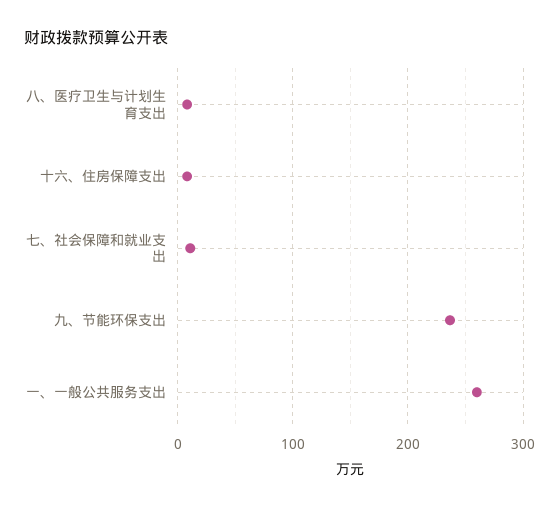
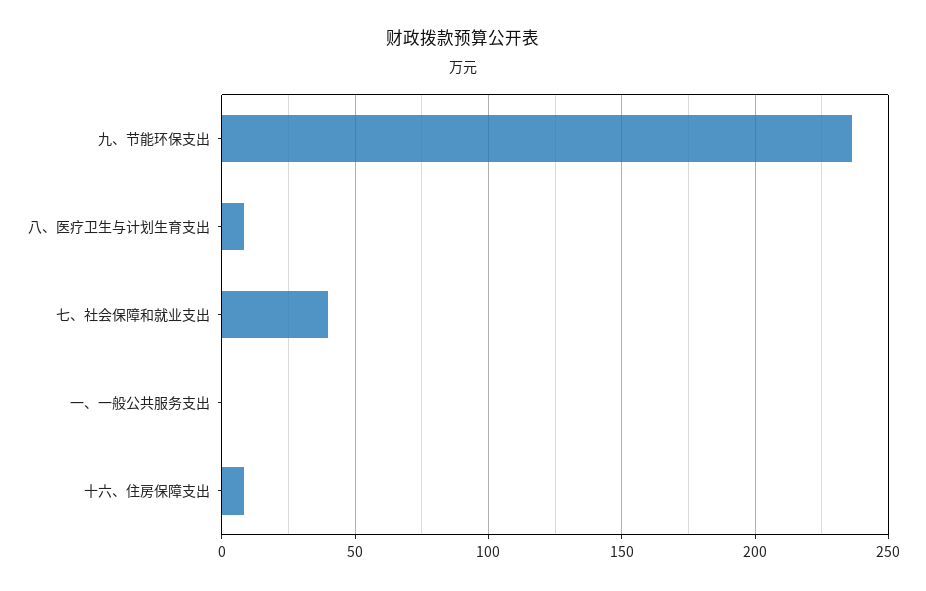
七、社会保障和就业支出: 10 -> 40
一、一般公共服务支出: 260 -> 0

